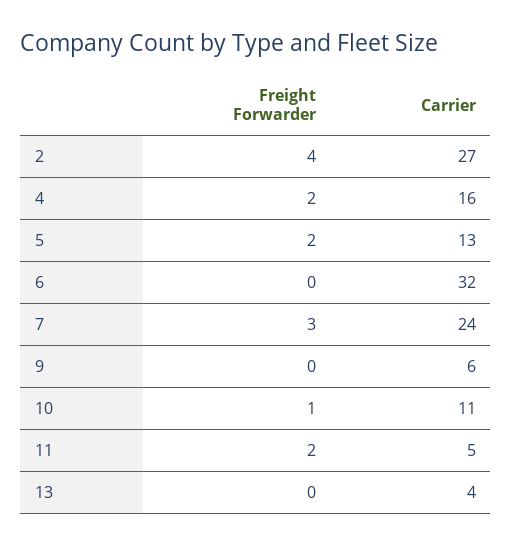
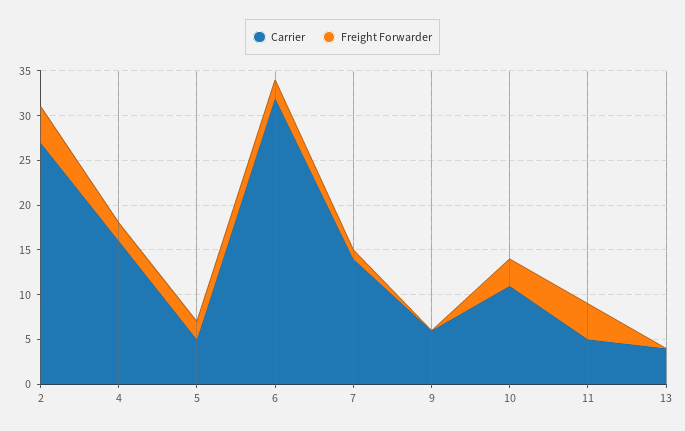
Carrier, 5: 13 -> 5
Freight Forwarder, 6: 0 -> 2
Freight Forwarder, 7: 3 -> 1
Carrier, 7: 24 -> 14
Freight Forwarder, 10: 1 -> 3
Freight Forwarder, 11: 2 -> 4

